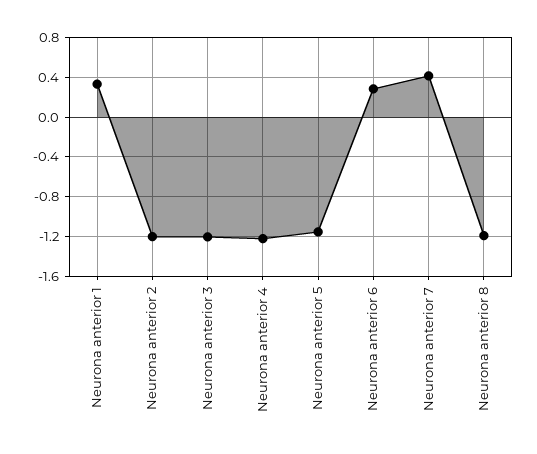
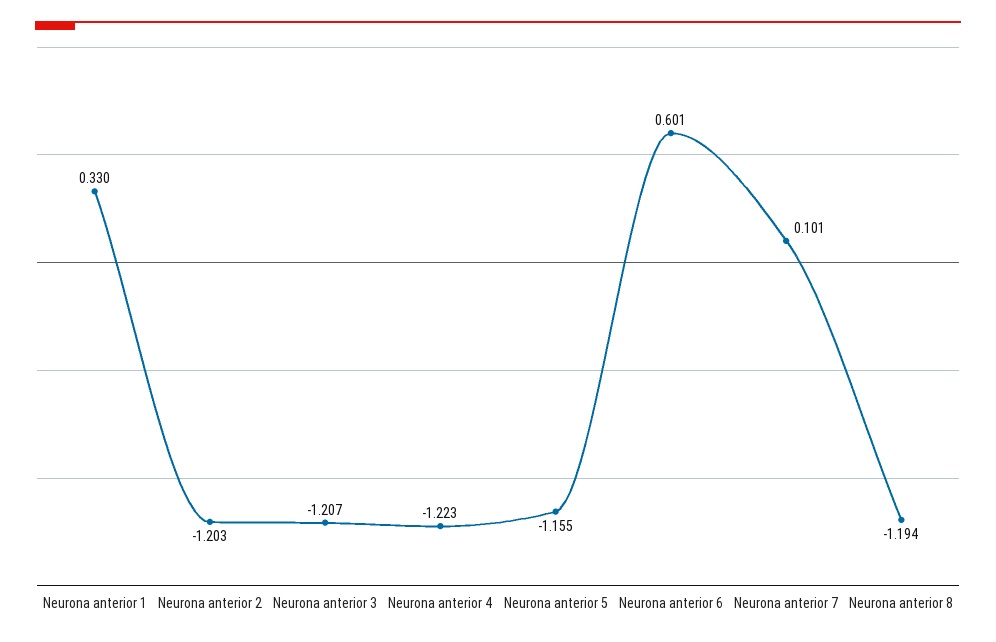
Neurona anterior 6: 0.3 -> 0.601
Neurona anterior 7: 0.4 -> 0.101

